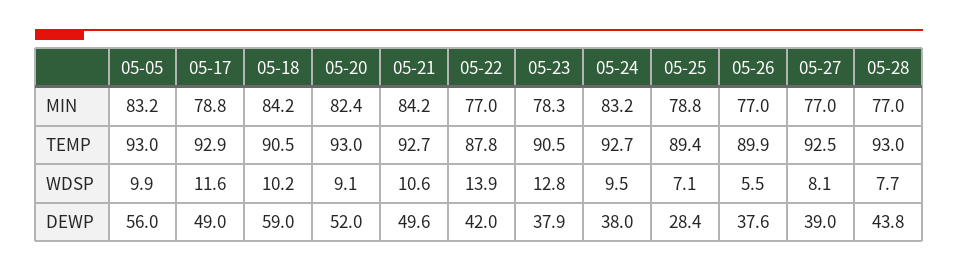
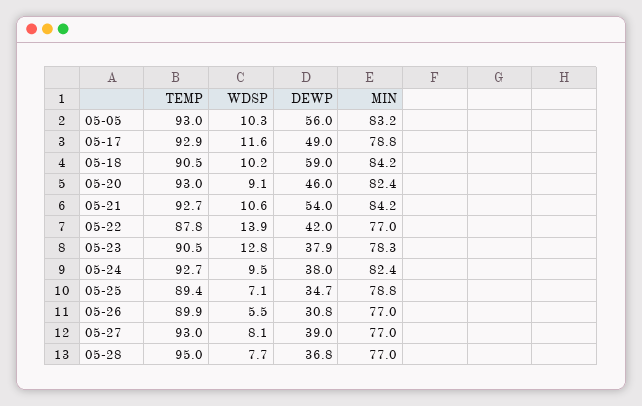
05-24, MIN: 83.2 -> 82.4
05-27, TEMP: 92.5 -> 93
05-28, TEMP: 93 -> 95
05-05, WDSP: 9.9 -> 10.3
05-20, DEWP: 52 -> 46
05-21, DEWP: 49.6 -> 54
05-25, DEWP: 28.4 -> 34.7
05-26, DEWP: 37.6 -> 30.8
05-28, DEWP: 43.8 -> 36.8

